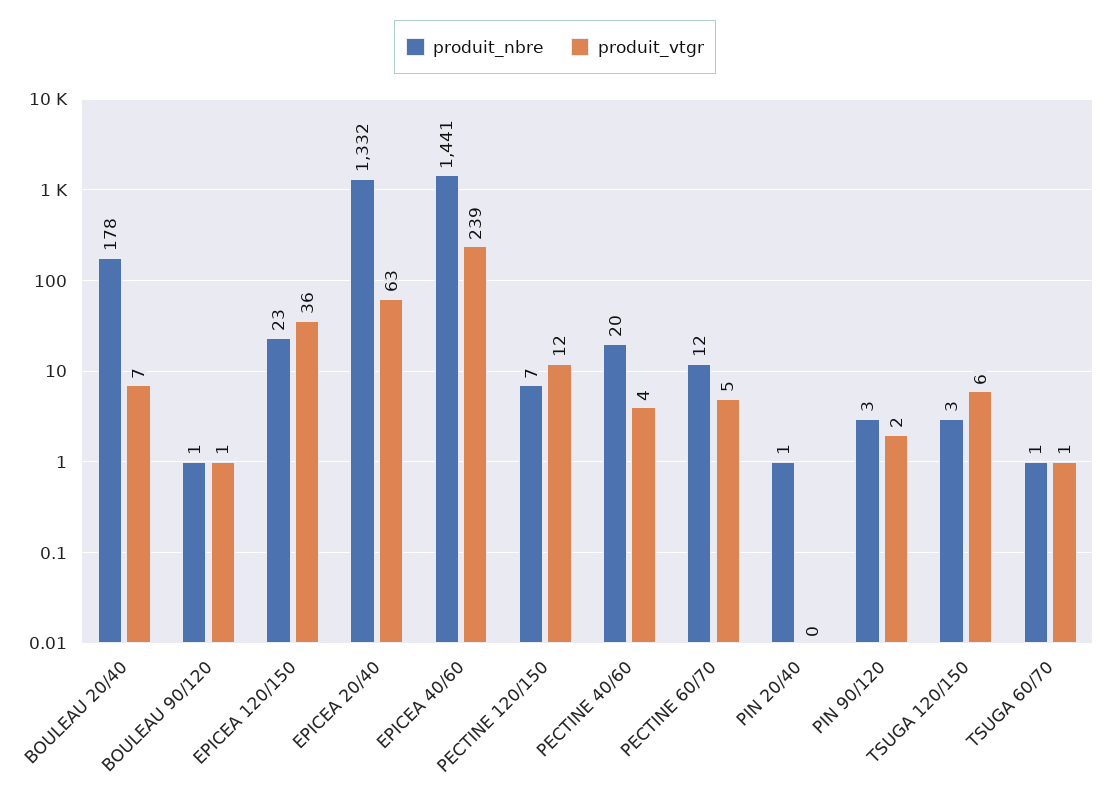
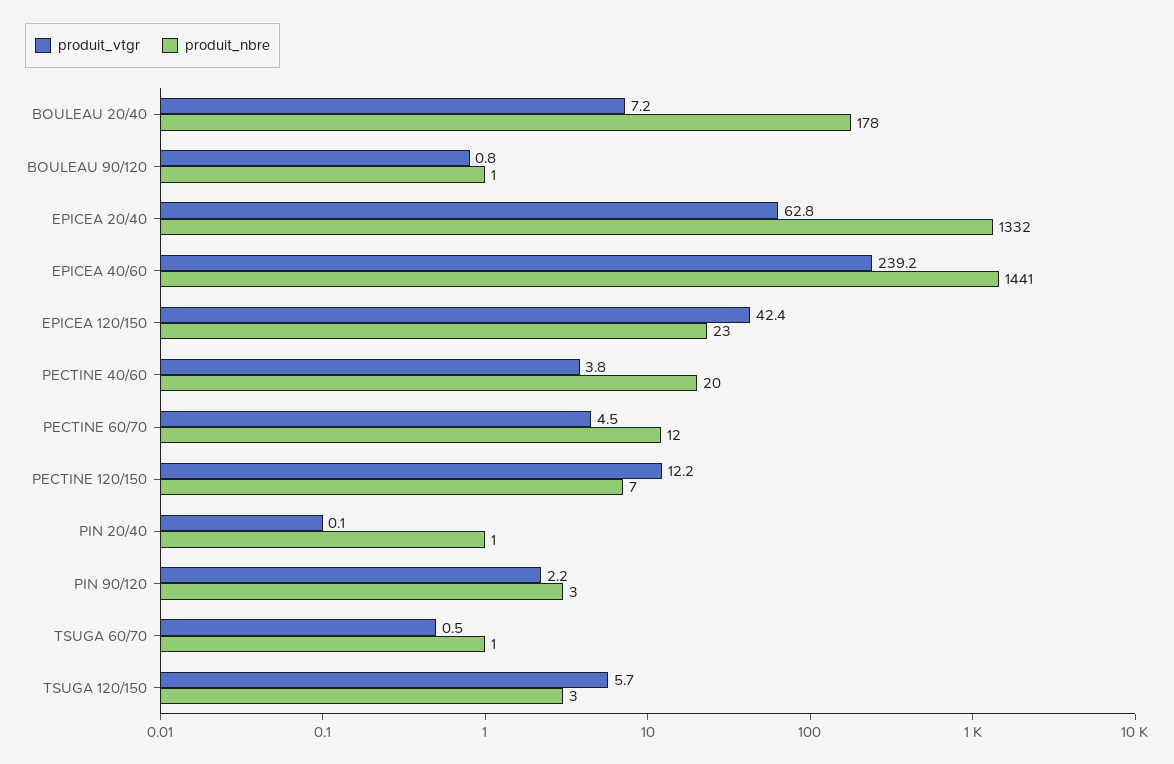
produit_vtgr, EPICEA 120/150: 36 -> 42.4

